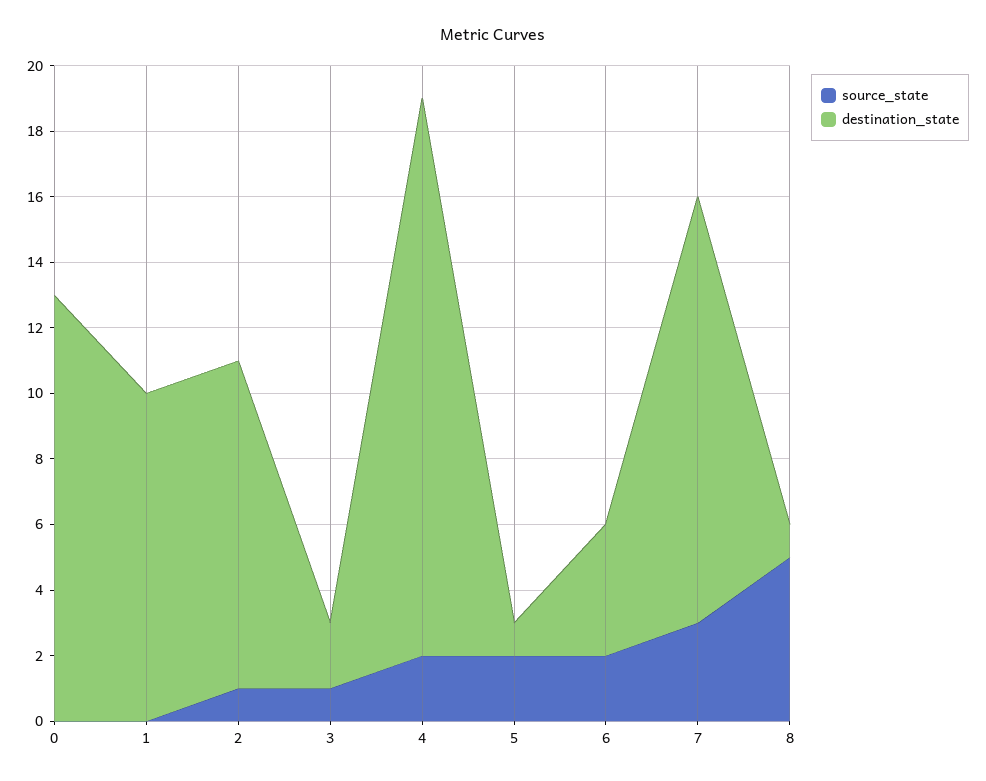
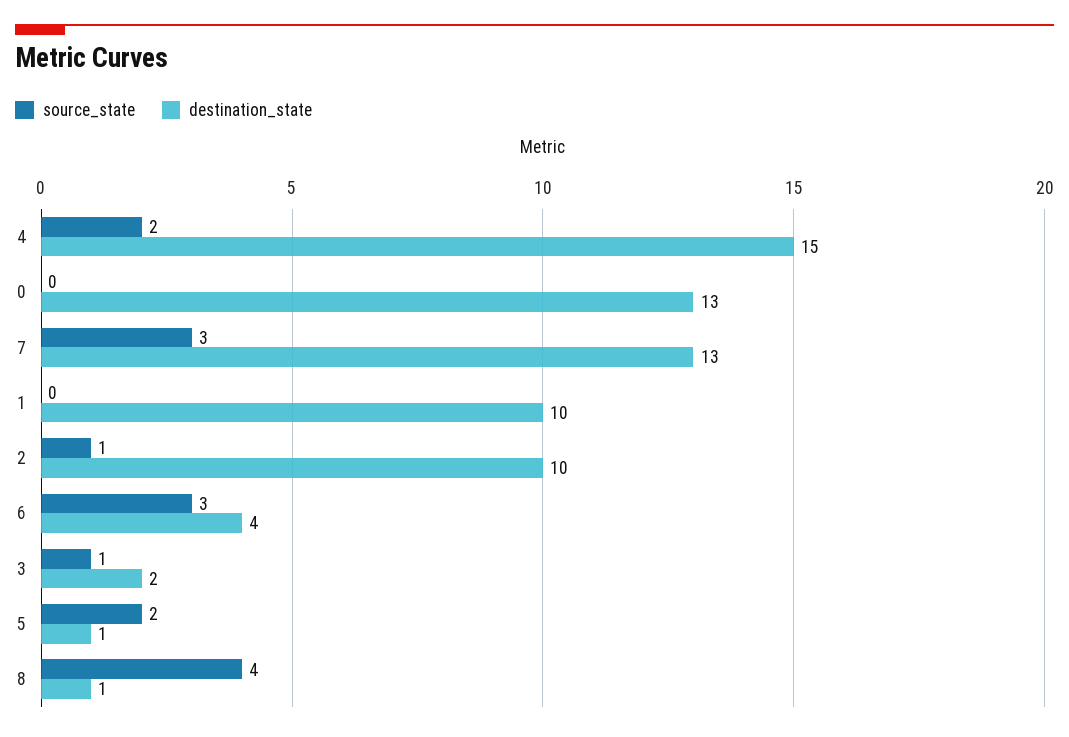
destination_state, 4: 17 -> 15
source_state, 6: 2 -> 3
source_state, 8: 5 -> 4

